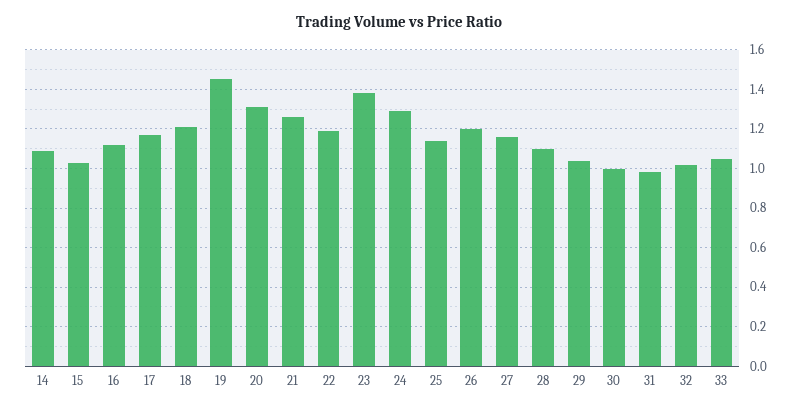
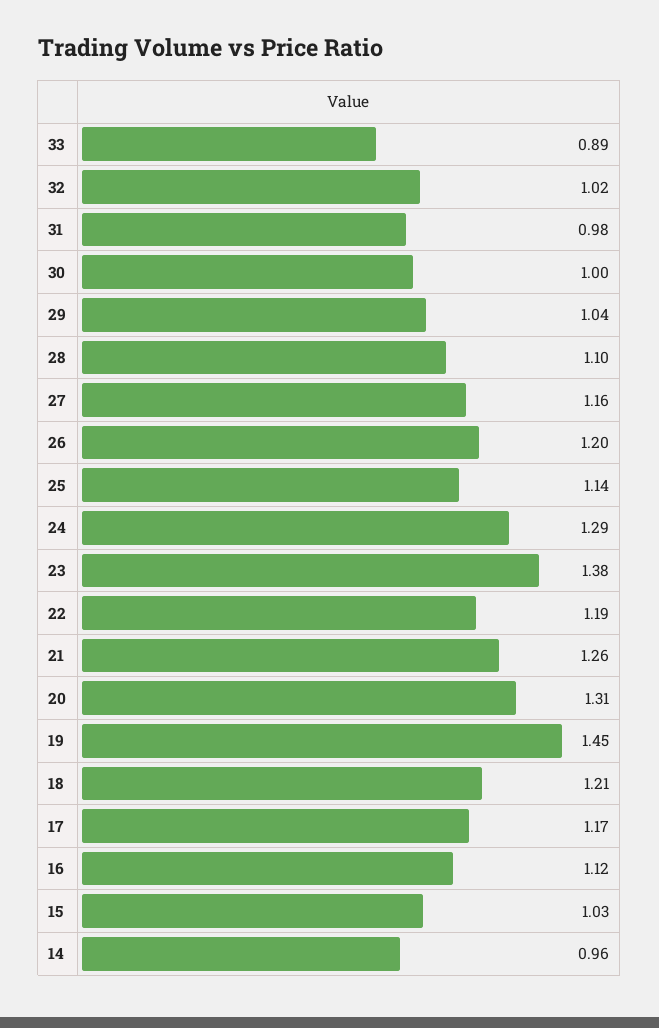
14: 1.1 -> 0.96
33: 1.05 -> 0.89

